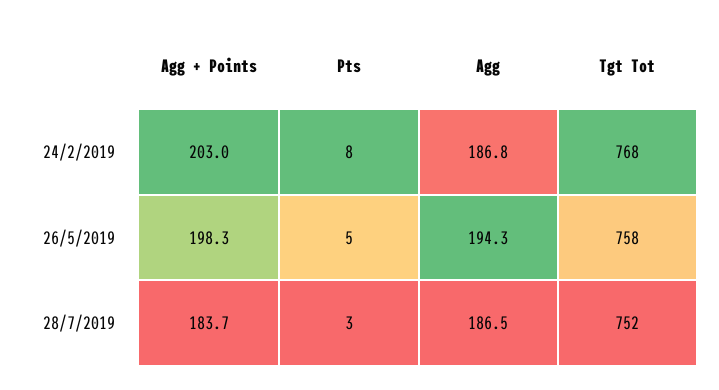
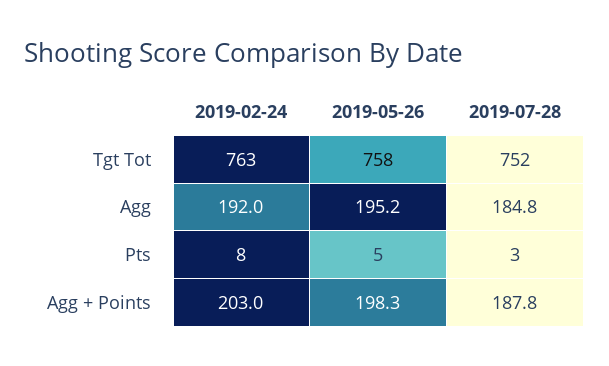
Agg, 24/2/2019: 186.8 -> 192
Tgt Tot, 24/2/2019: 768 -> 763
Agg, 26/5/2019: 194.3 -> 195.2
Agg + Points, 28/7/2019: 183.7 -> 187.8
Agg, 28/7/2019: 186.5 -> 184.8

